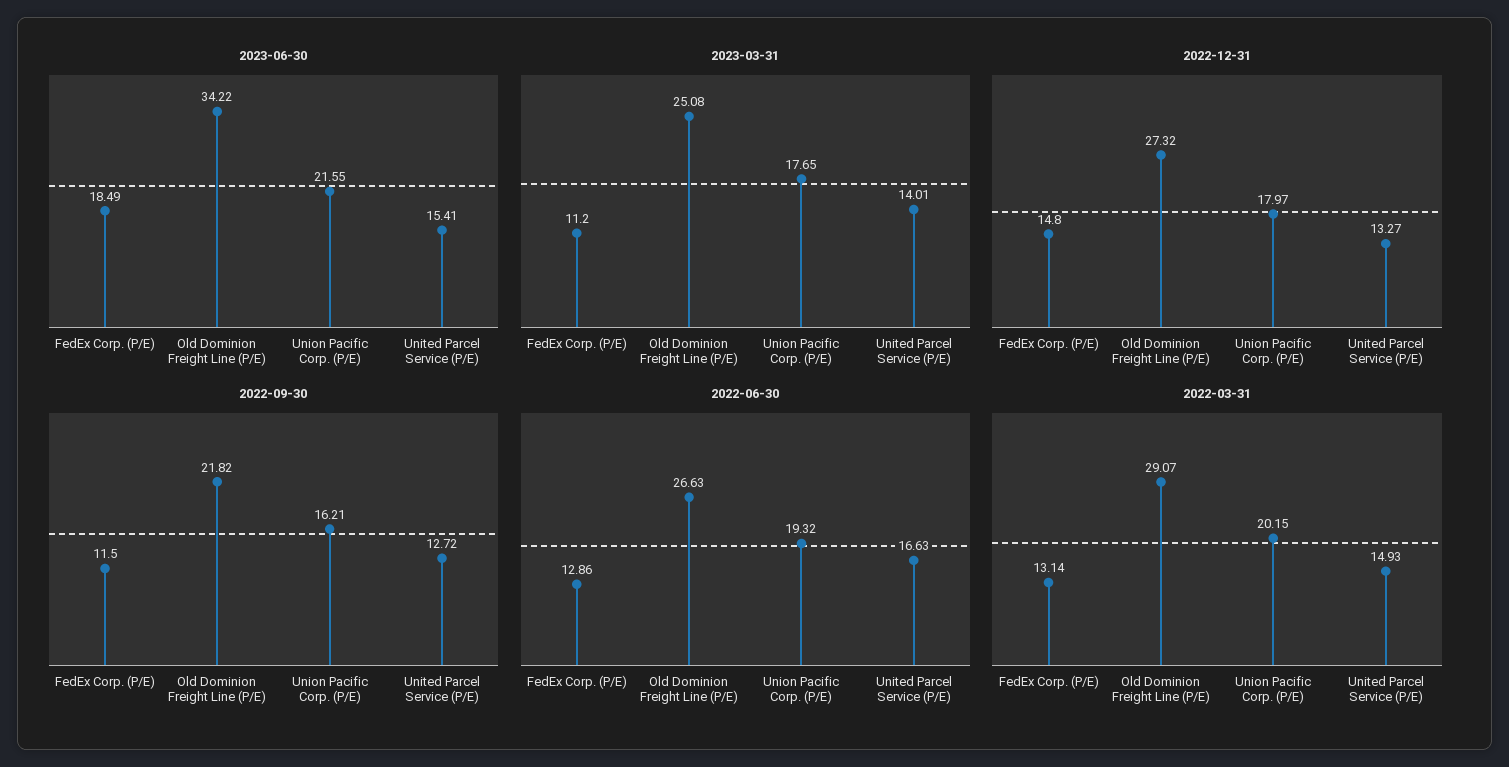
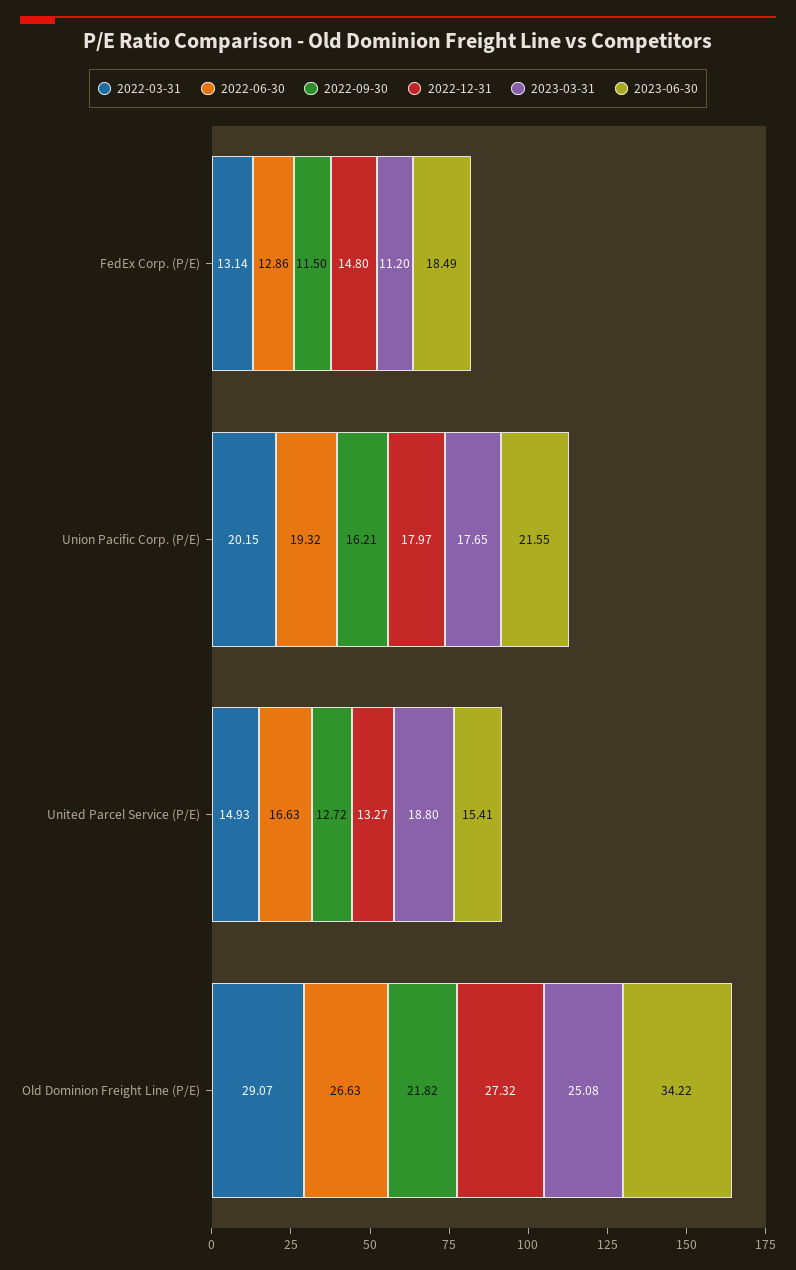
2023-03-31, United Parcel Service (P/E): 14.01 -> 18.8

